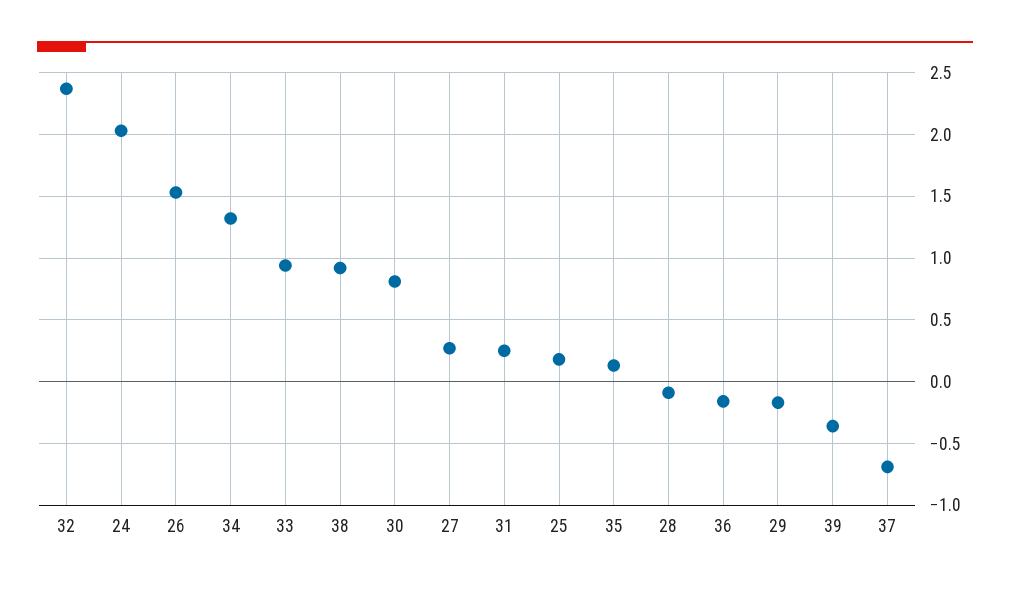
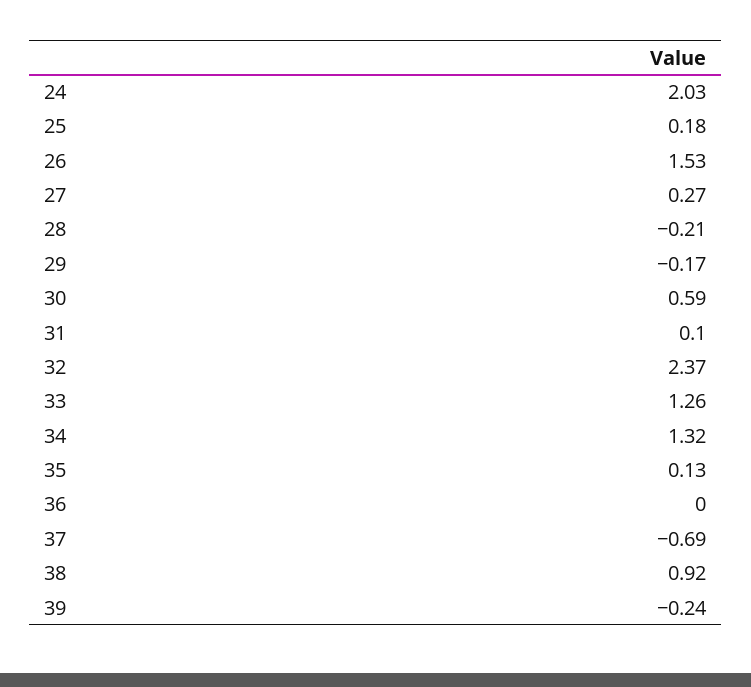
33: 0.95 -> 1.26
30: 0.8 -> 0.59
31: 0.25 -> 0.1
28: -0.1 -> -0.21
36: -0.15 -> 0
39: -0.35 -> -0.24

